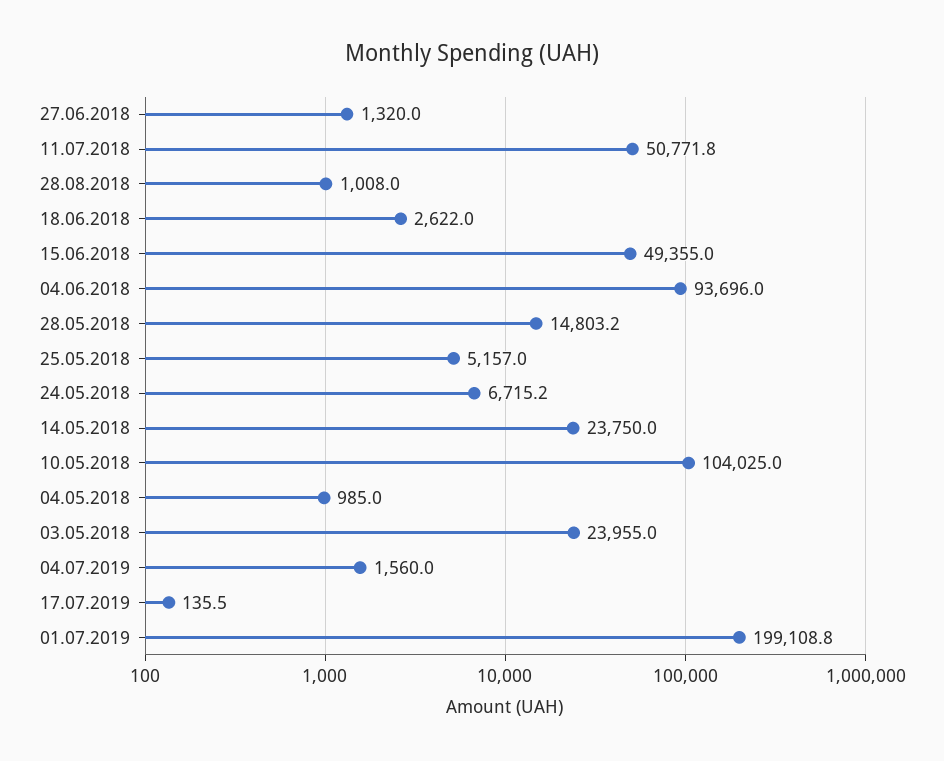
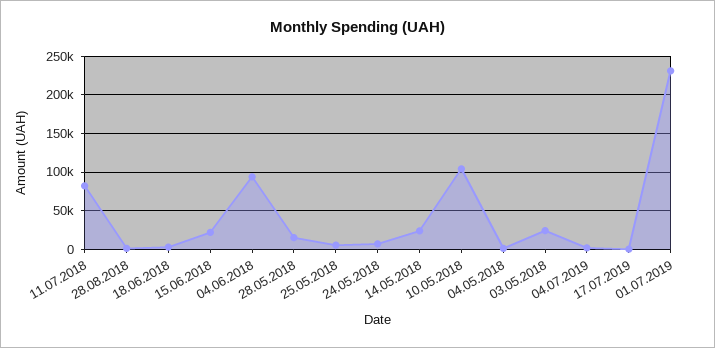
27.06.2018: 1320 -> none
11.07.2018: 50771.8 -> 80000
15.06.2018: 49355 -> 20000
01.07.2019: 199108.8 -> 230000

